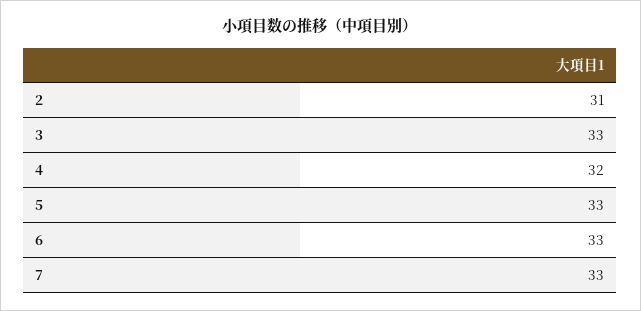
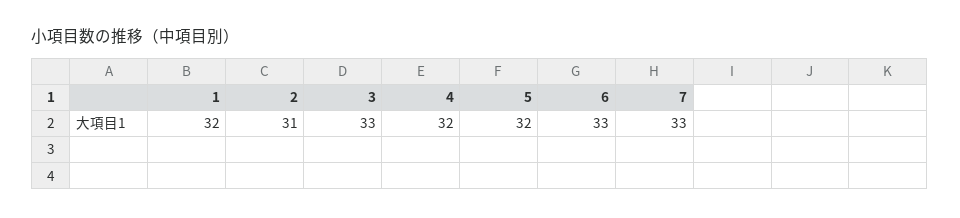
5: 33 -> 32
1: none -> 32

